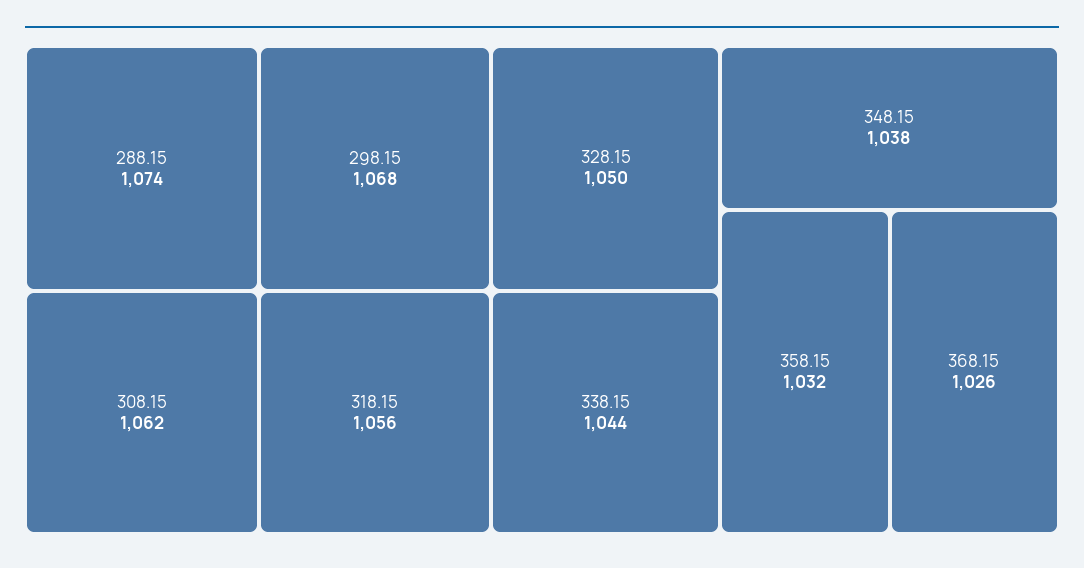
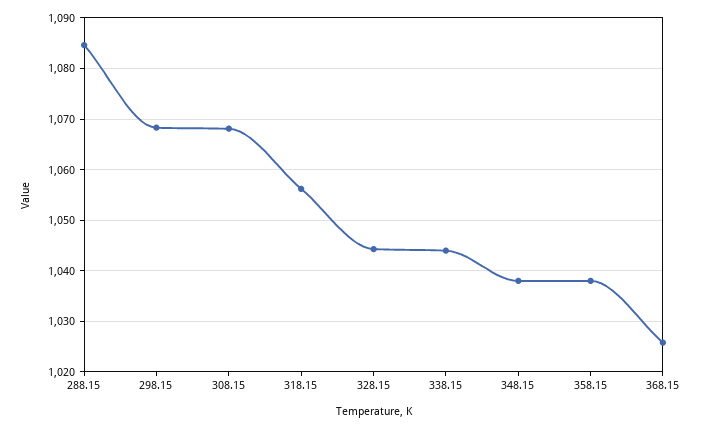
288.15: 1074 -> 1084
308.15: 1062 -> 1068
328.15: 1050 -> 1044
358.15: 1032 -> 1038

